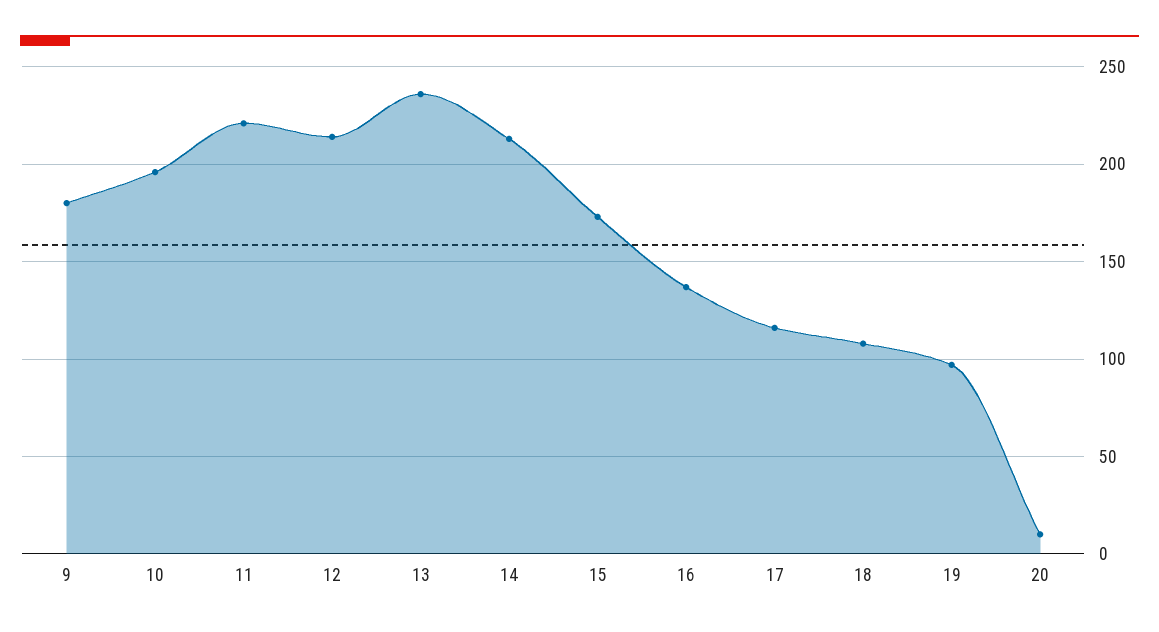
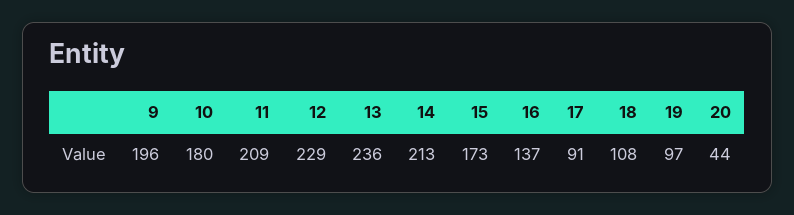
9: 180 -> 196
10: 195 -> 180
11: 220 -> 209
12: 215 -> 229
17: 115 -> 91
20: 10 -> 44

